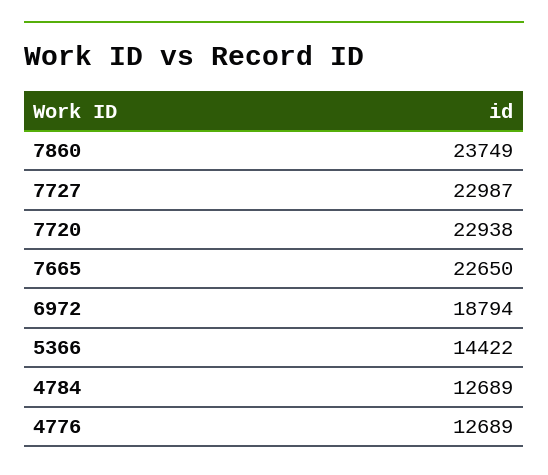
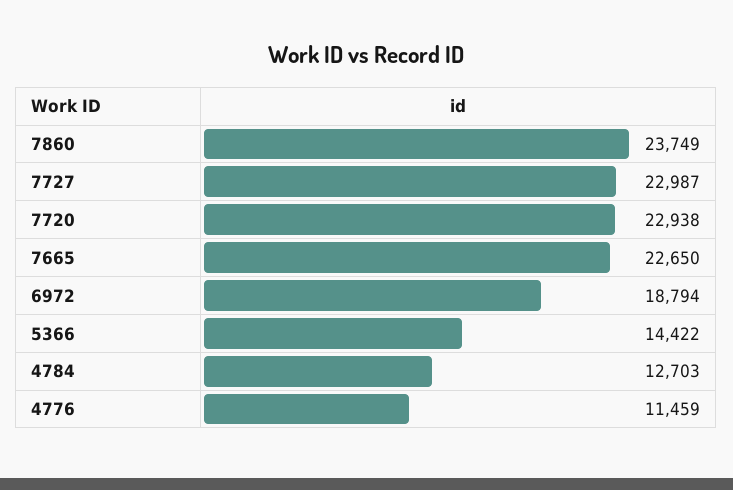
4784: 12689 -> 12703
4776: 12689 -> 11459

